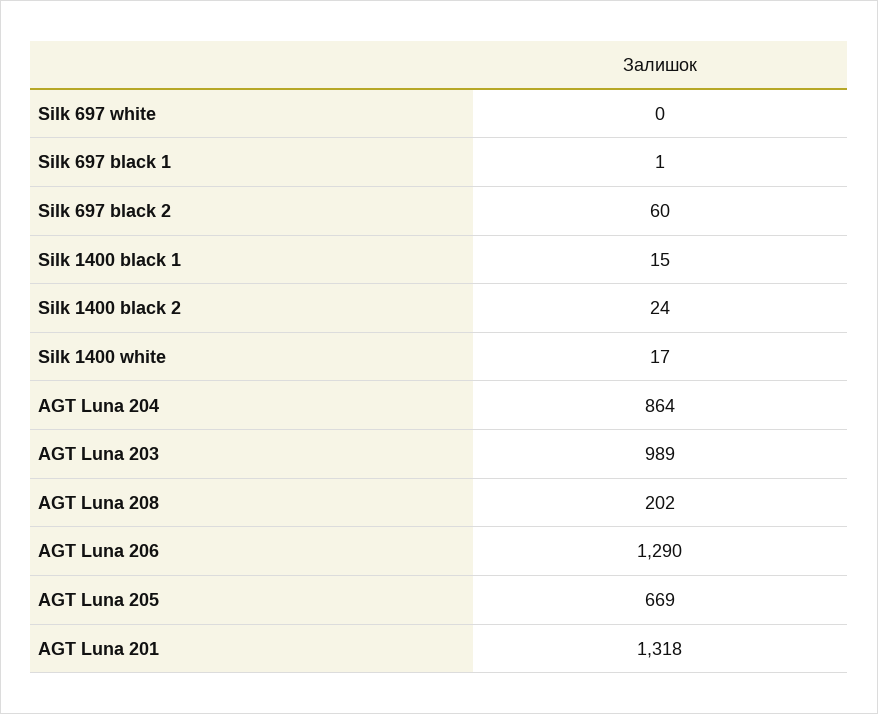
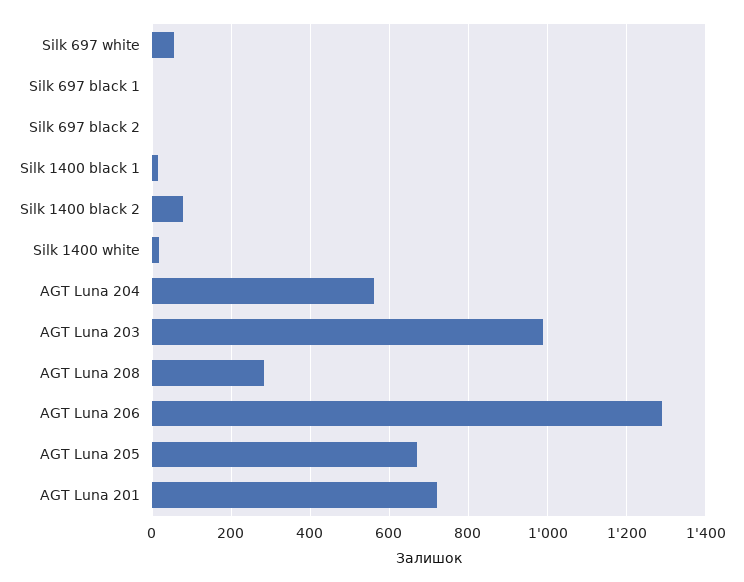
Silk 697 white: 0 -> 60
Silk 697 black 2: 60 -> 0
Silk 1400 black 2: 24 -> 80
AGT Luna 204: 864 -> 560
AGT Luna 208: 202 -> 280
AGT Luna 201: 1318 -> 720

